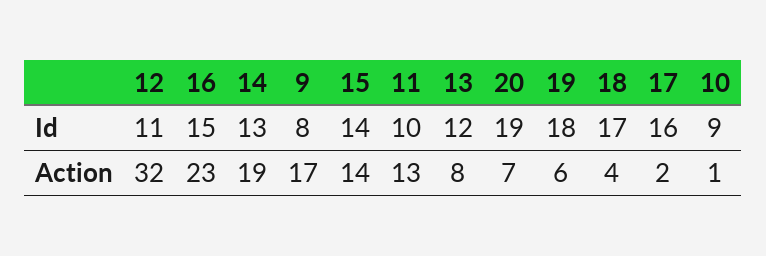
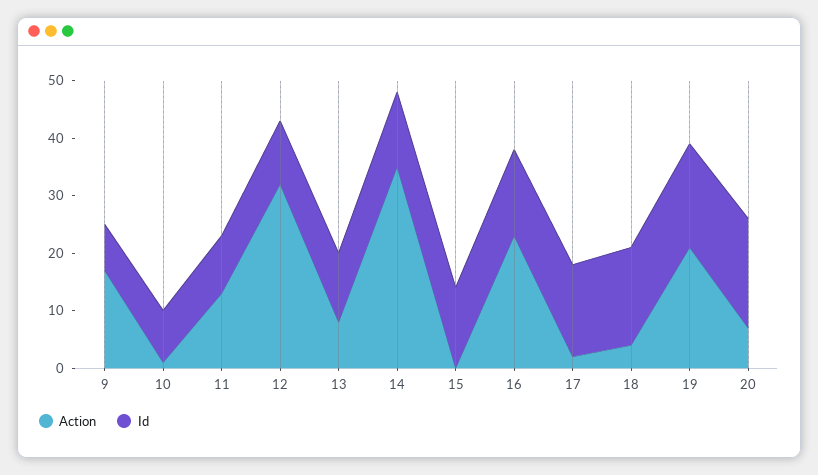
Action, 14: 19 -> 35
Action, 15: 14 -> 0
Action, 19: 6 -> 20

